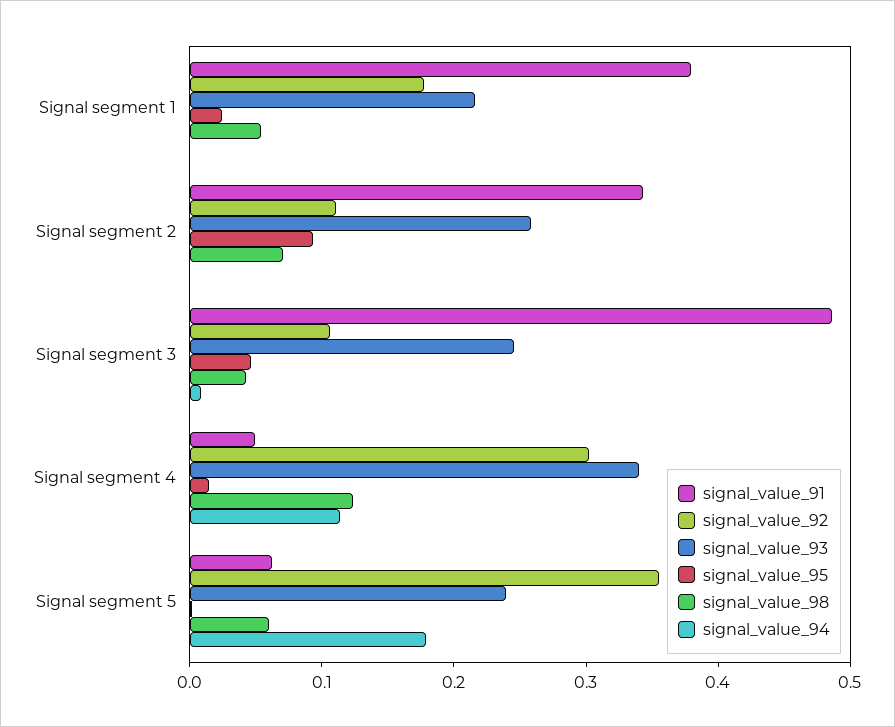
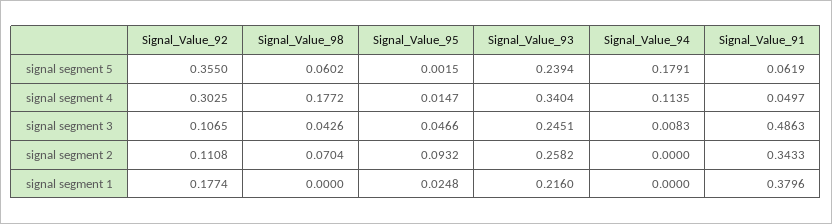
signal_value_98, Signal segment 1: 0.06 -> 0
signal_value_98, Signal segment 4: 0.12 -> 0.1772

